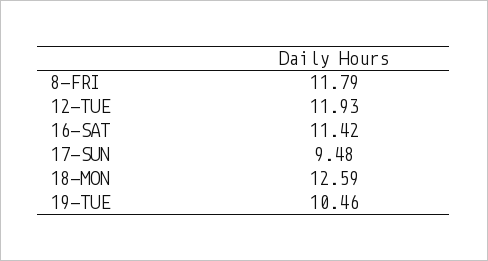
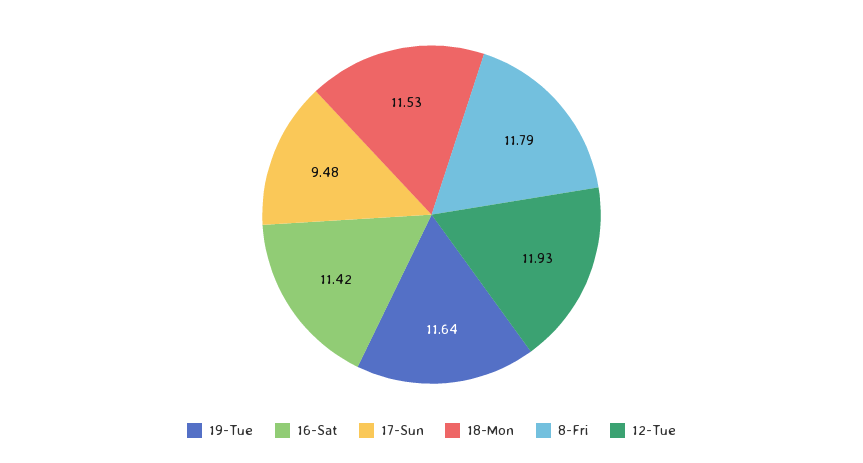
18-MON: 12.59 -> 11.53
19-TUE: 10.46 -> 11.64

